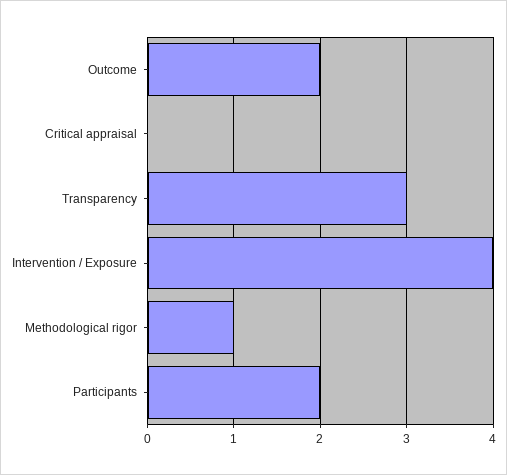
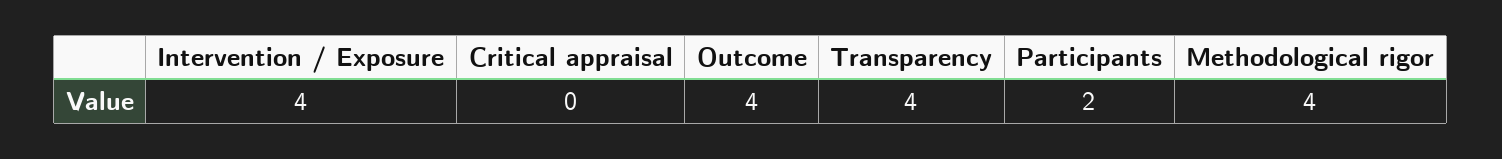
Outcome: 2 -> 4
Transparency: 3 -> 4
Methodological rigor: 1 -> 4

